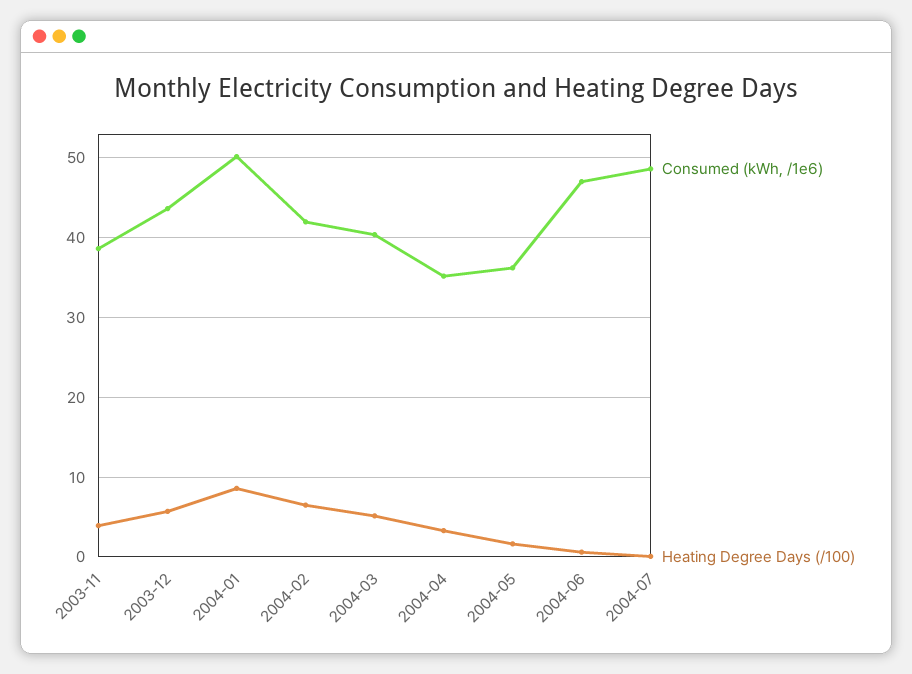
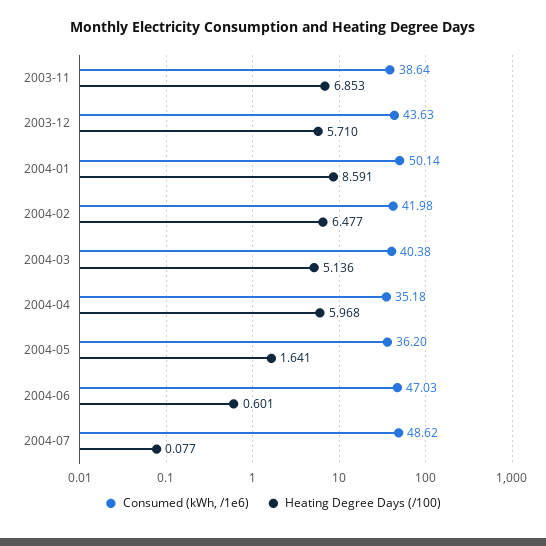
Heating Degree Days (/100), 2003-11: 4 -> 6.853
Heating Degree Days (/100), 2004-04: 3 -> 5.968

